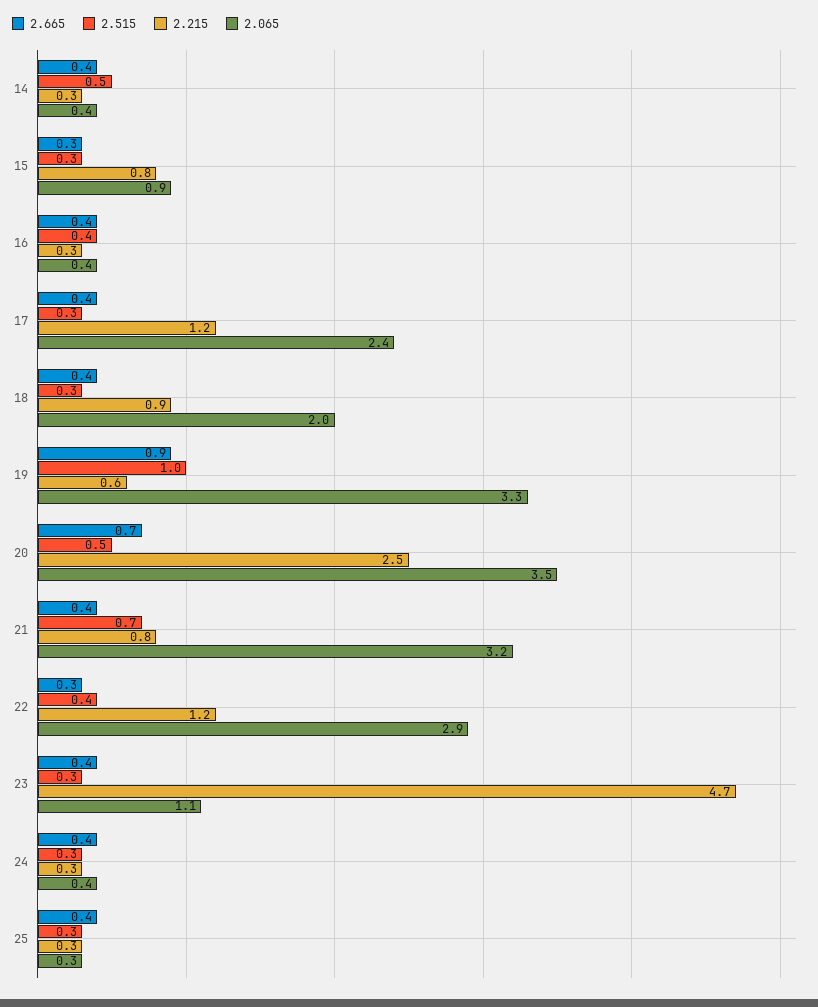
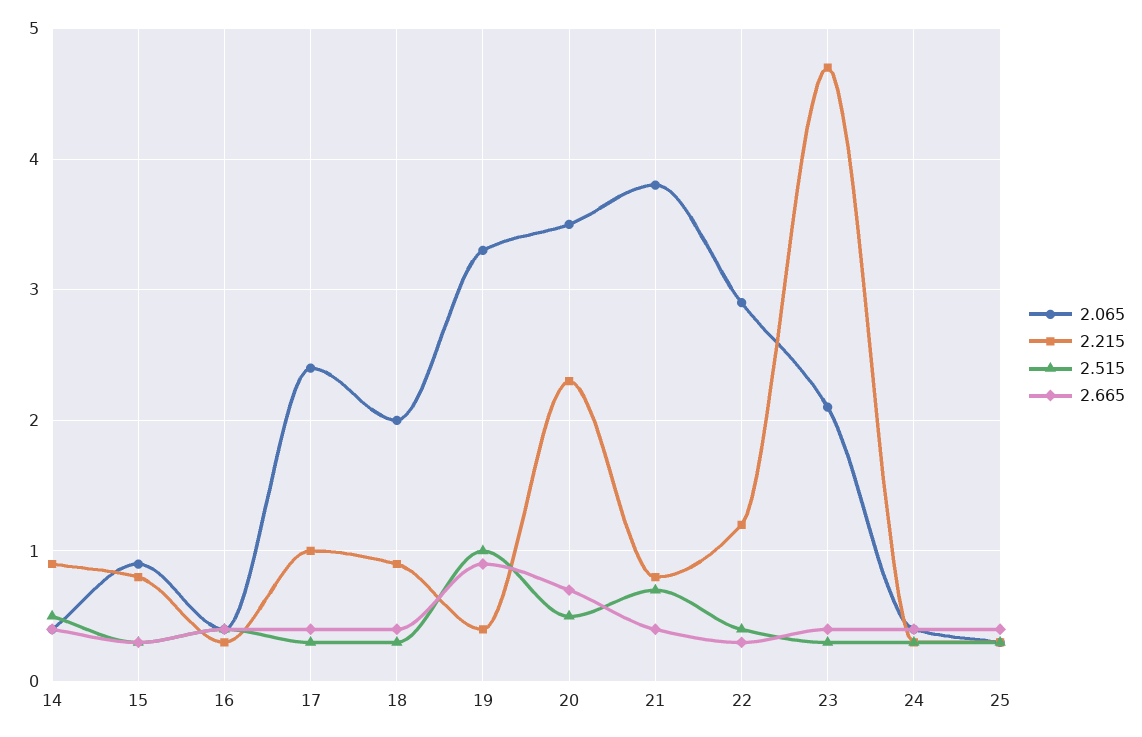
2.215, 14: 0.3 -> 0.9
2.215, 17: 1.2 -> 1
2.215, 19: 0.6 -> 0.4
2.215, 20: 2.5 -> 2.3
2.065, 21: 3.2 -> 3.8
2.065, 23: 1.1 -> 2.1

